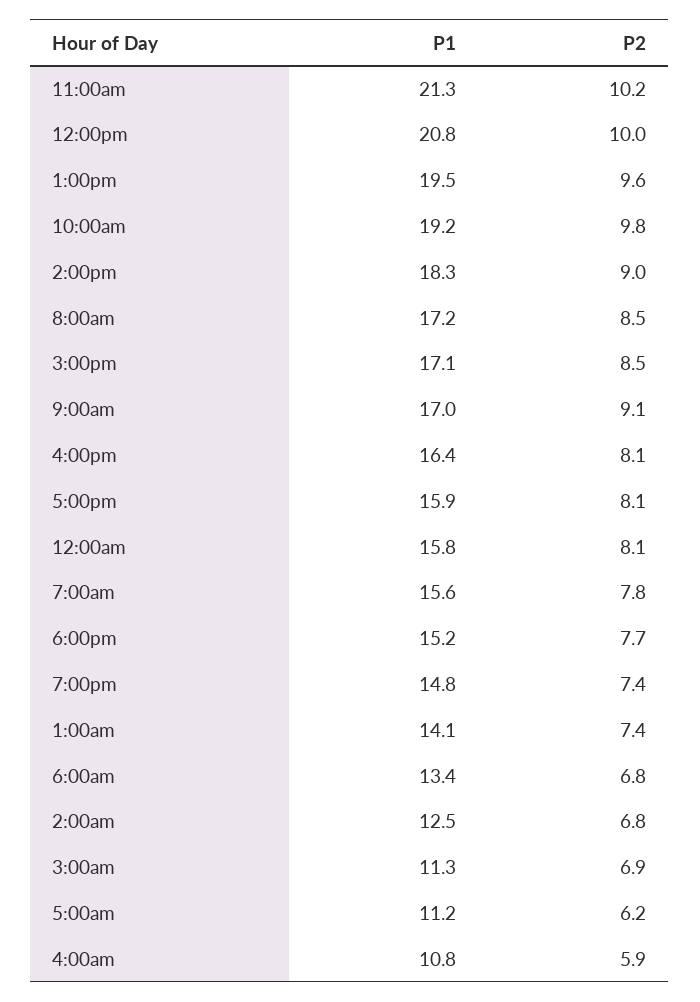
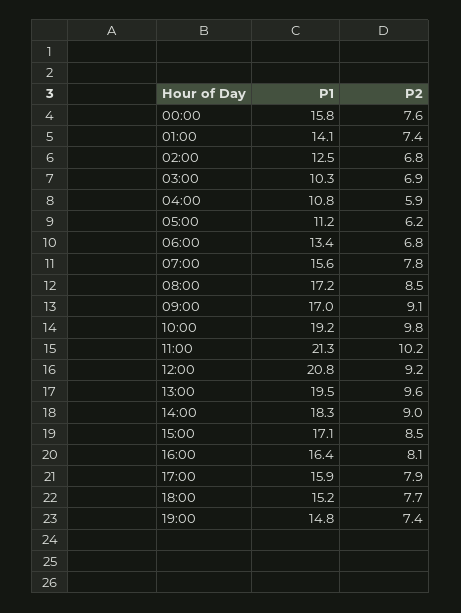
P2, 12:00pm: 10 -> 9.2
P2, 5:00pm: 8.1 -> 7.9
P2, 12:00am: 8.1 -> 7.6
P1, 3:00am: 11.3 -> 10.3

